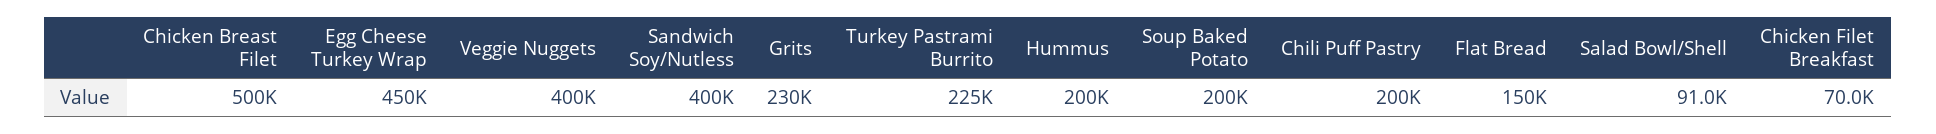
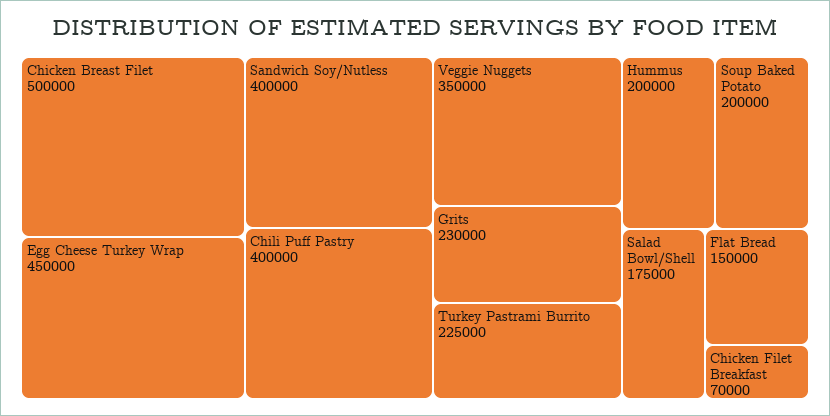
Veggie Nuggets: 400000 -> 350000
Chili Puff Pastry: 200000 -> 400000
Salad Bowl/Shell: 91000 -> 175000

